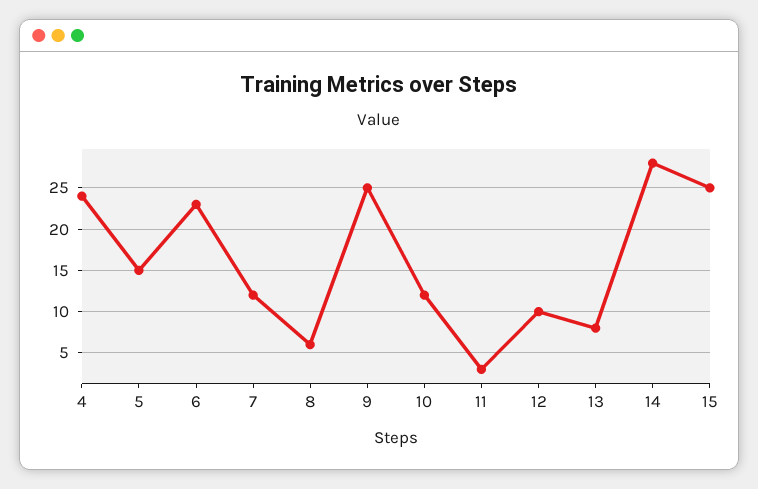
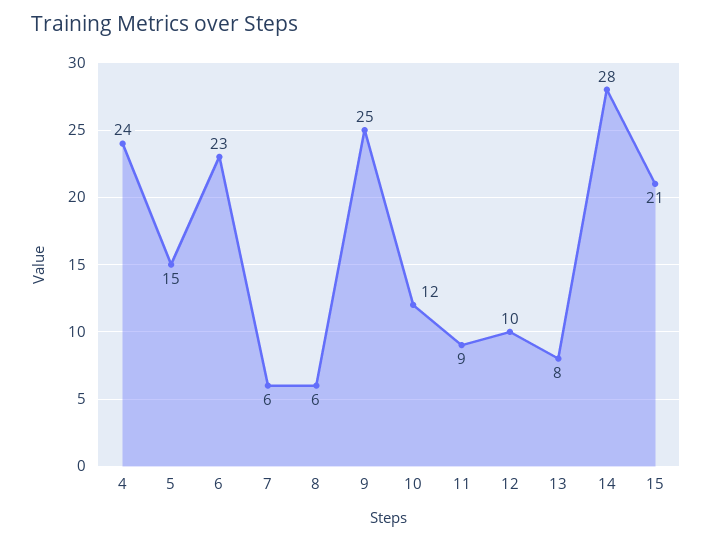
7: 12 -> 6
11: 3 -> 9
15: 25 -> 21

